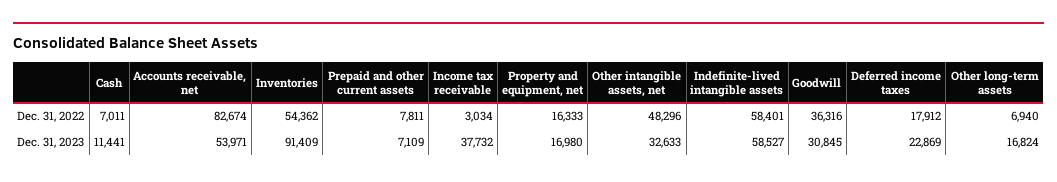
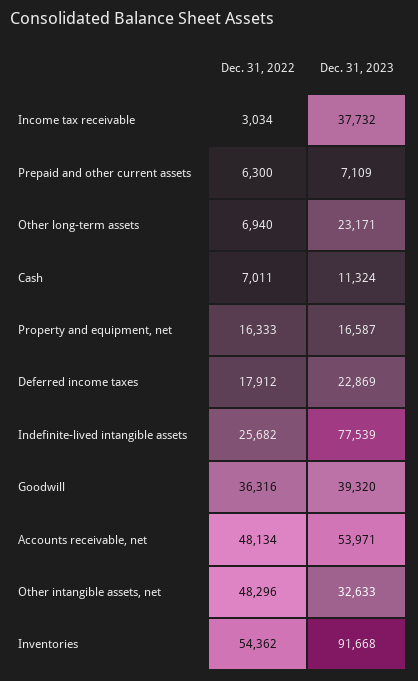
Accounts receivable, net, Dec. 31, 2022: 82674 -> 48134
Prepaid and other current assets, Dec. 31, 2022: 7811 -> 6300
Indefinite-lived intangible assets, Dec. 31, 2022: 58401 -> 25682
Cash, Dec. 31, 2023: 11441 -> 11324
Inventories, Dec. 31, 2023: 91409 -> 91668
Property and equipment, net, Dec. 31, 2023: 16980 -> 16587
Indefinite-lived intangible assets, Dec. 31, 2023: 58527 -> 77539
Goodwill, Dec. 31, 2023: 30845 -> 39320
Other long-term assets, Dec. 31, 2023: 16824 -> 23171

